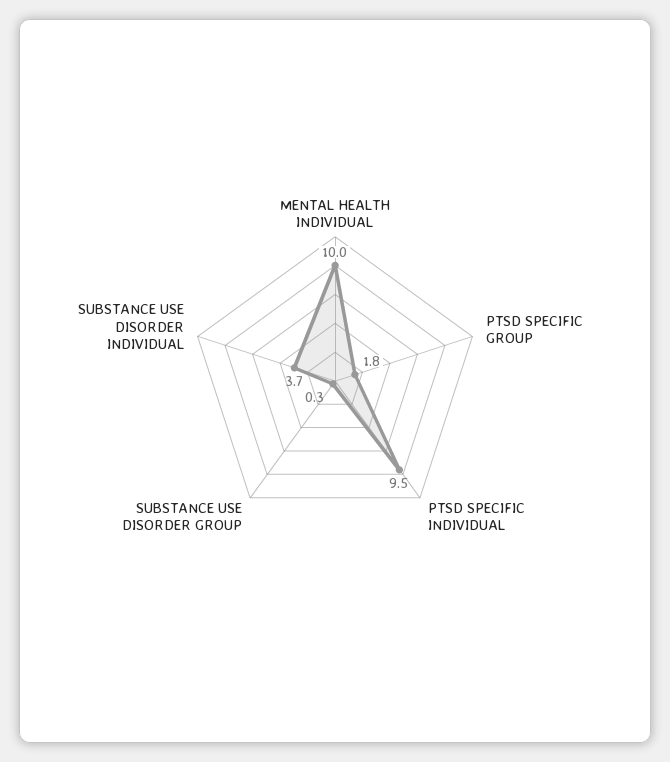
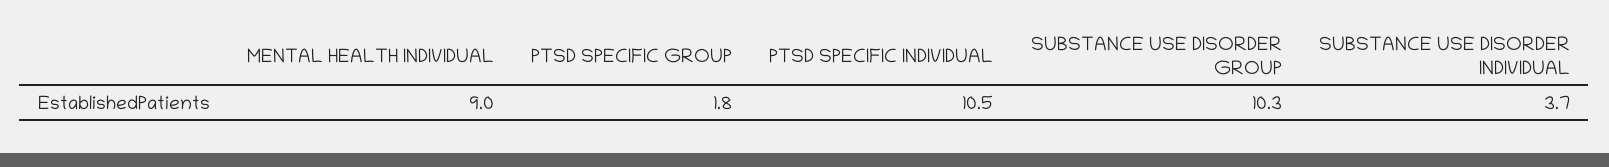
MENTAL HEALTH INDIVIDUAL: 10 -> 9
PTSD SPECIFIC INDIVIDUAL: 9.5 -> 10.5
SUBSTANCE USE DISORDER GROUP: 0.3 -> 10.3

